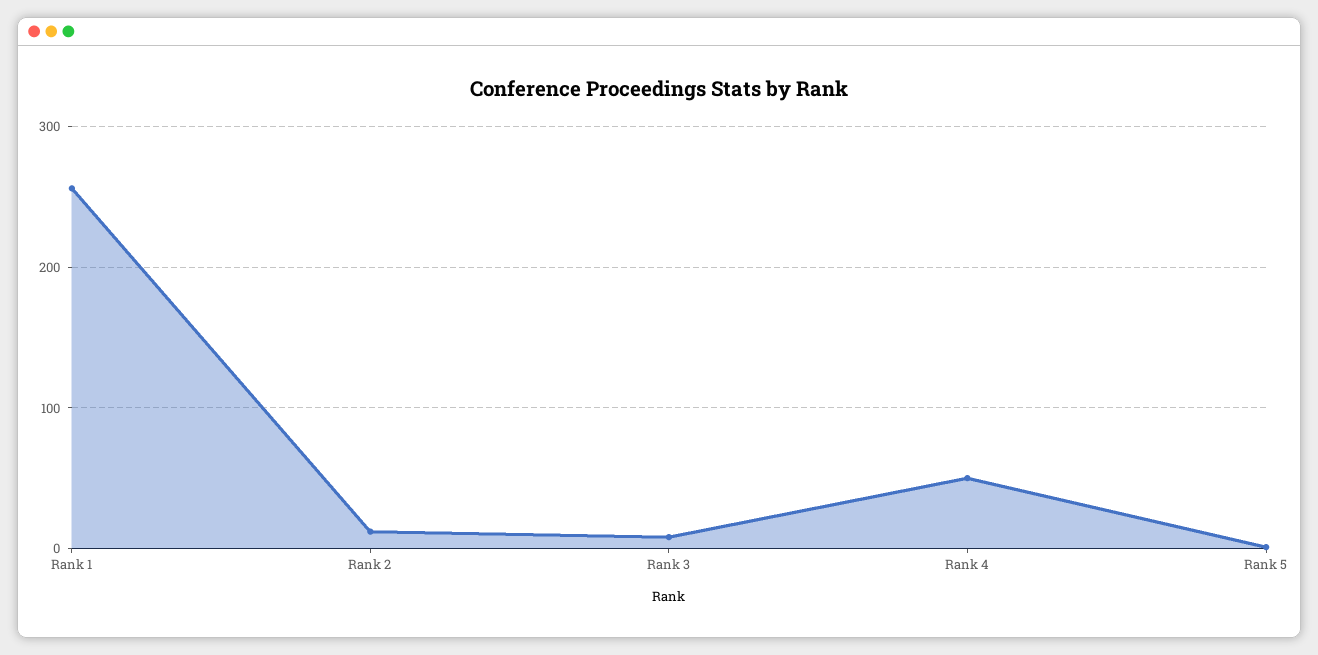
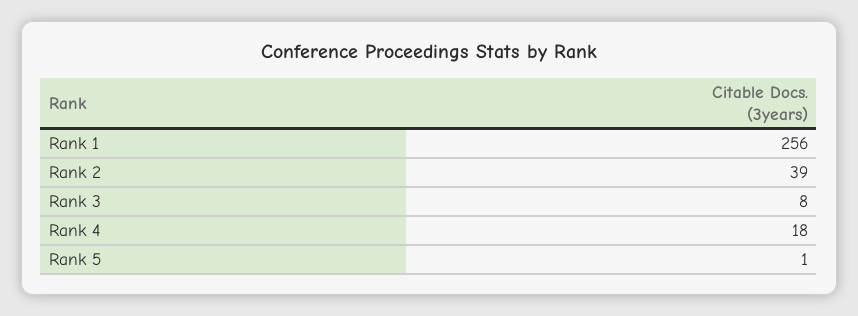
Rank 2: 10 -> 39
Rank 4: 50 -> 18

